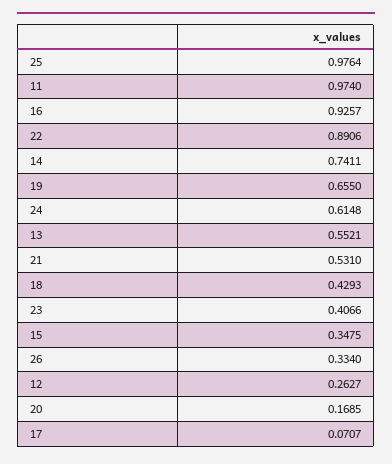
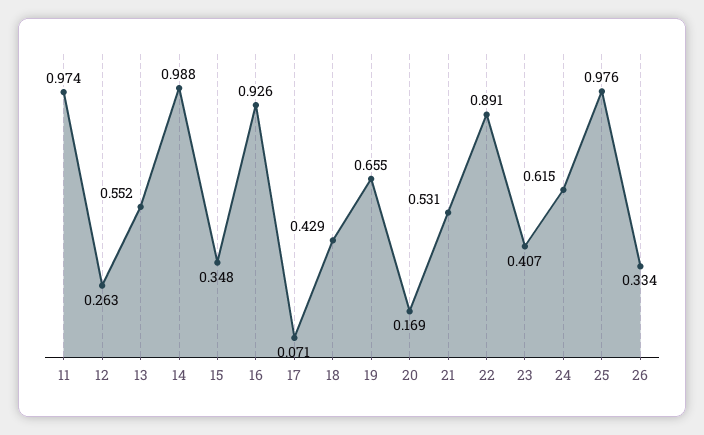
14: 0.7411 -> 0.988

